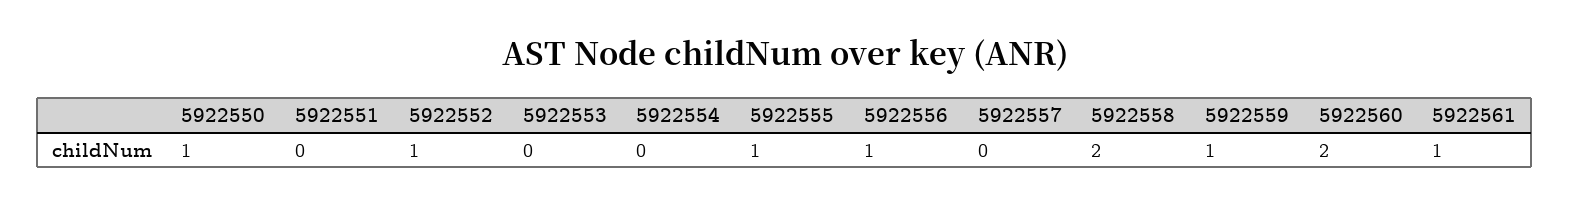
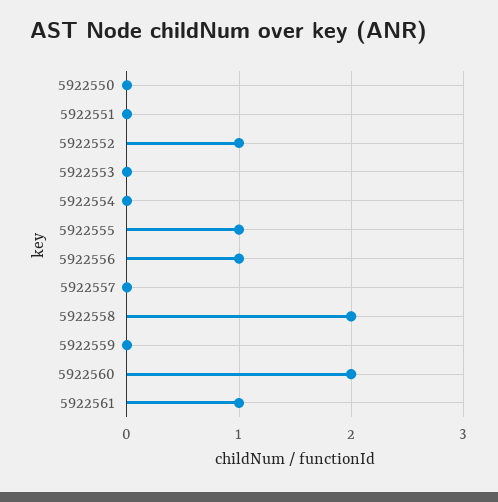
5922550: 1 -> 0
5922559: 1 -> 0

